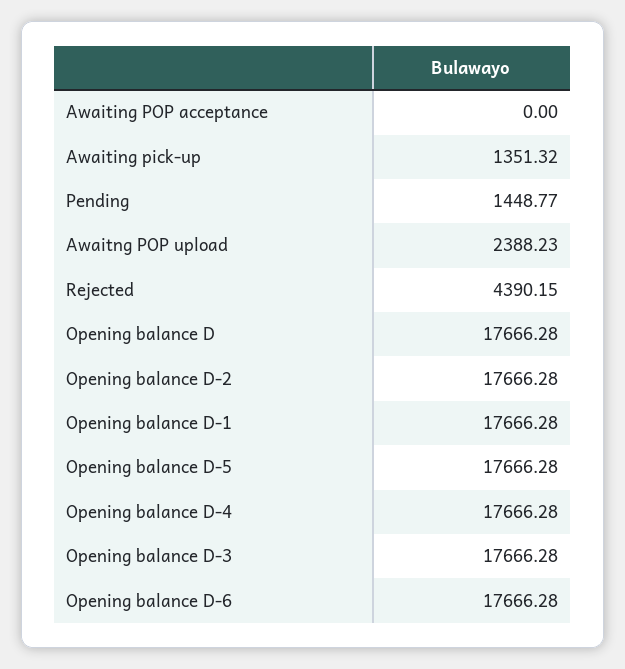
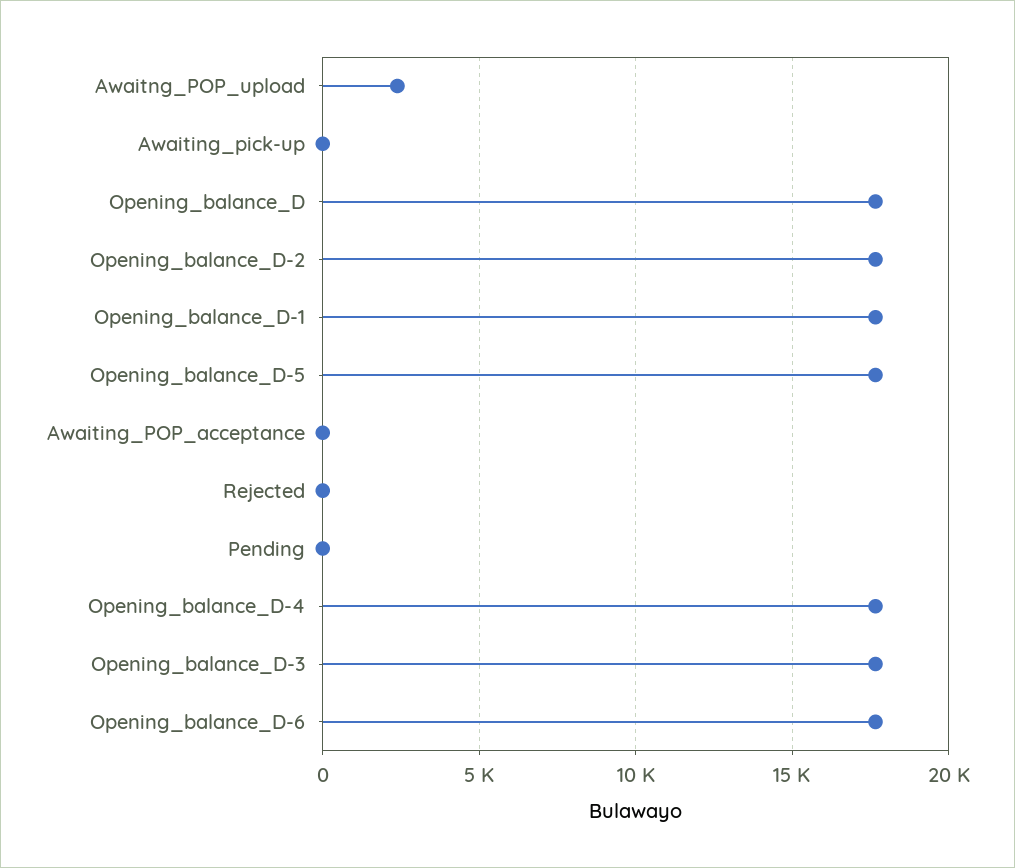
Awaiting pick-up: 1351.32 -> 0
Pending: 1448.77 -> 0
Rejected: 4390.15 -> 0

